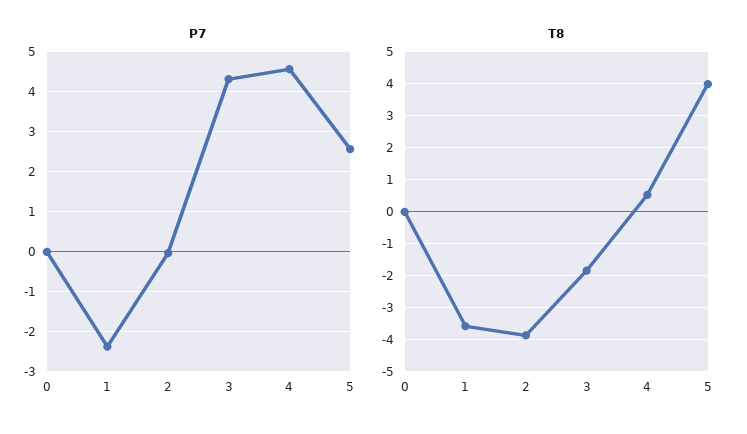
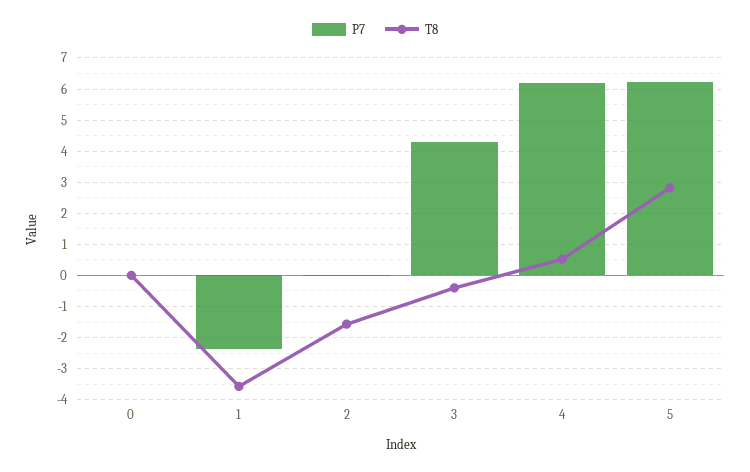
P7, 4: 4.6 -> 6.2
P7, 5: 2.6 -> 6.2
T8, 2: -3.8 -> -1.6
T8, 3: -1.8 -> -0.4
T8, 5: 4 -> 2.8

